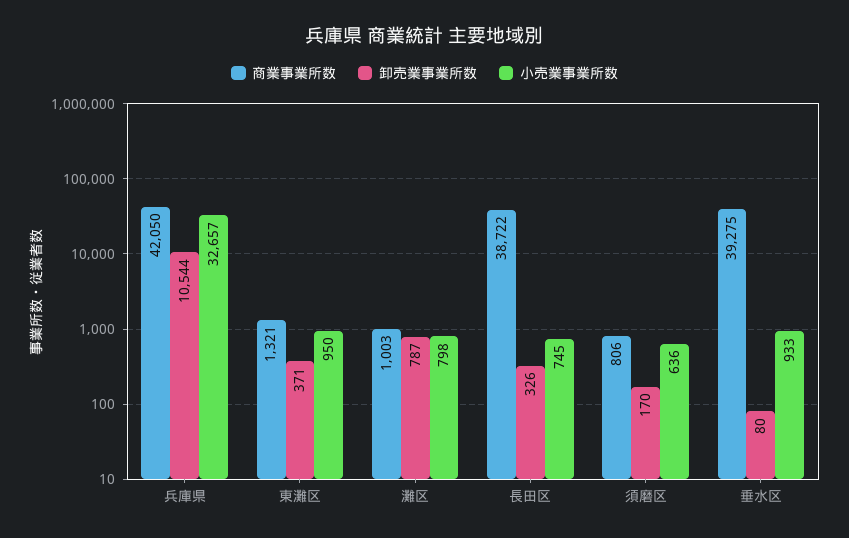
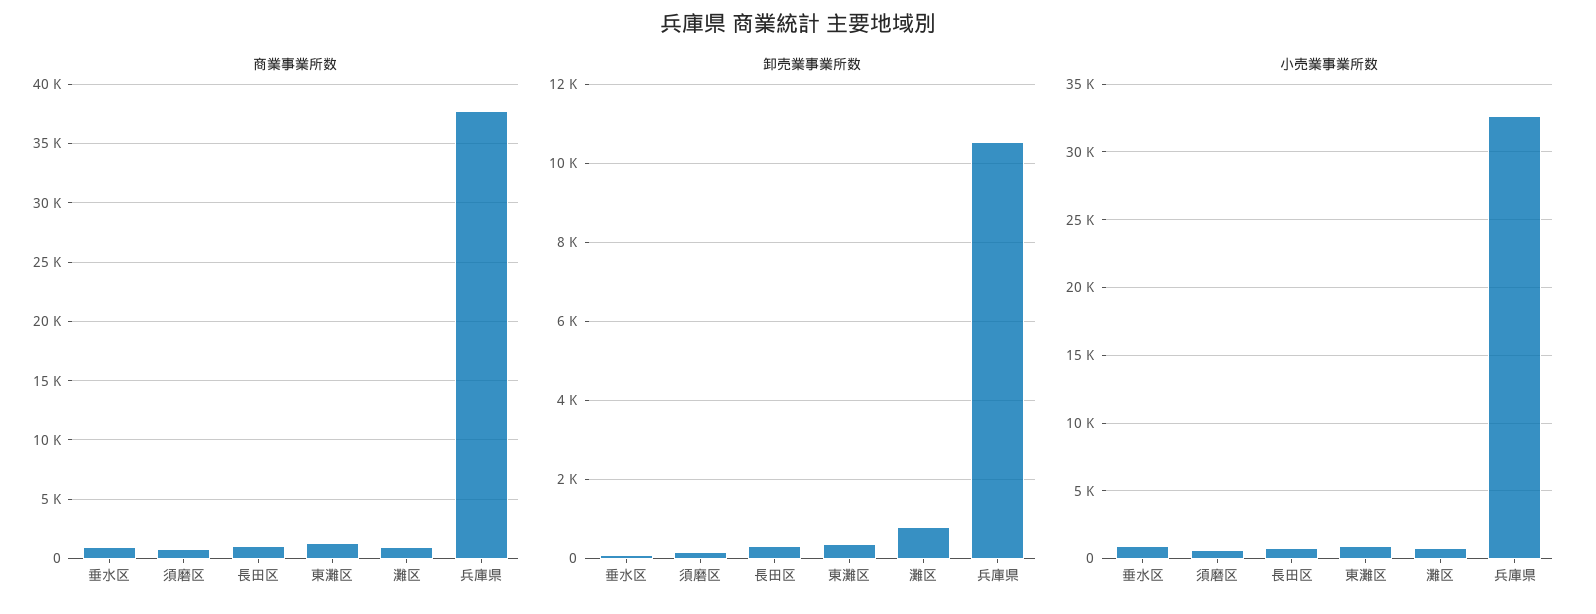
商業事業所数, 兵庫県: 42050 -> 38000
商業事業所数, 長田区: 38722 -> 1000
商業事業所数, 垂水区: 39275 -> 1000

